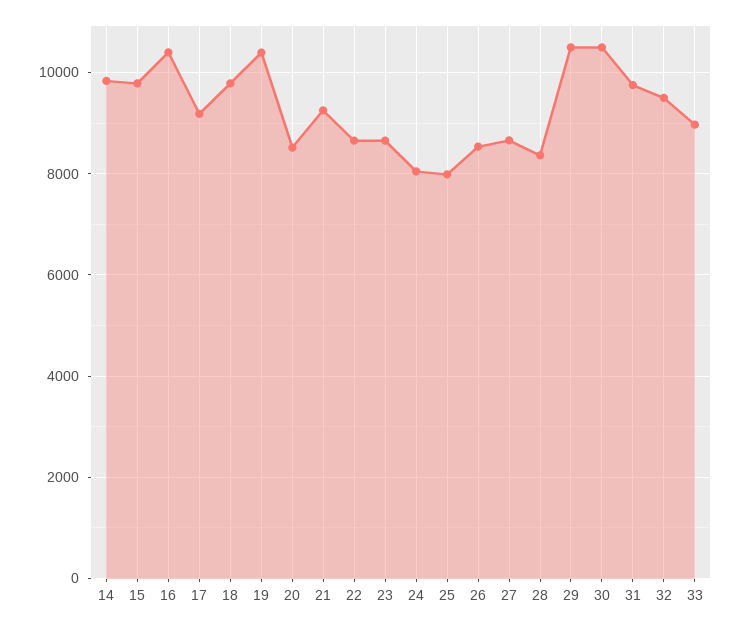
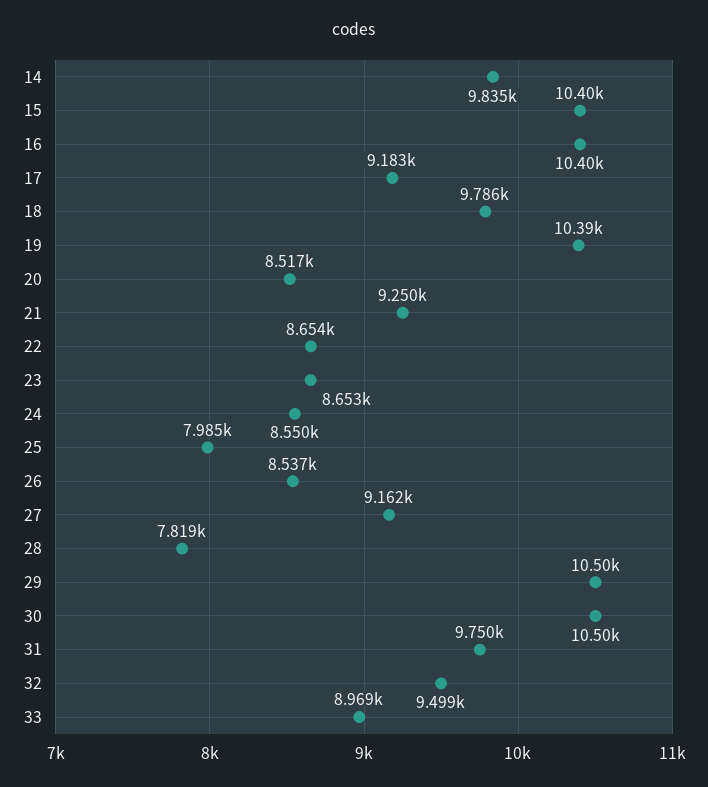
15: 9800 -> 10400
24: 8000 -> 8550
27: 8600 -> 9162
28: 8400 -> 7819

